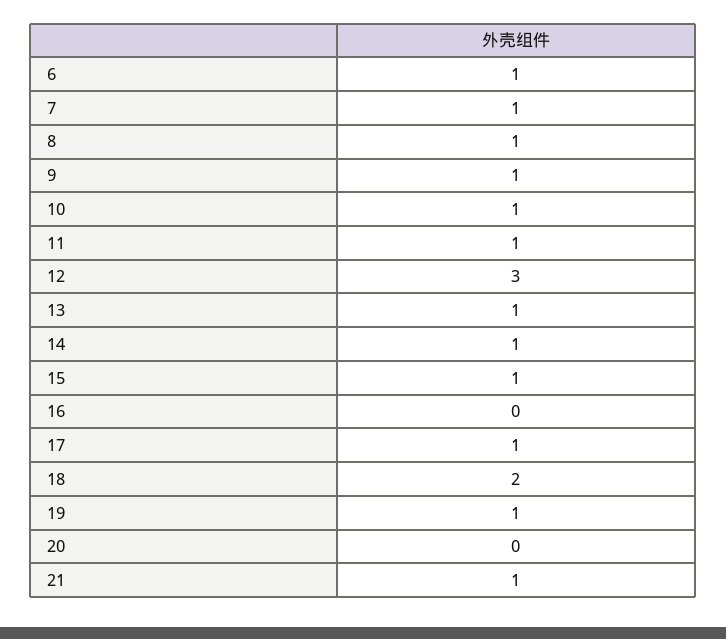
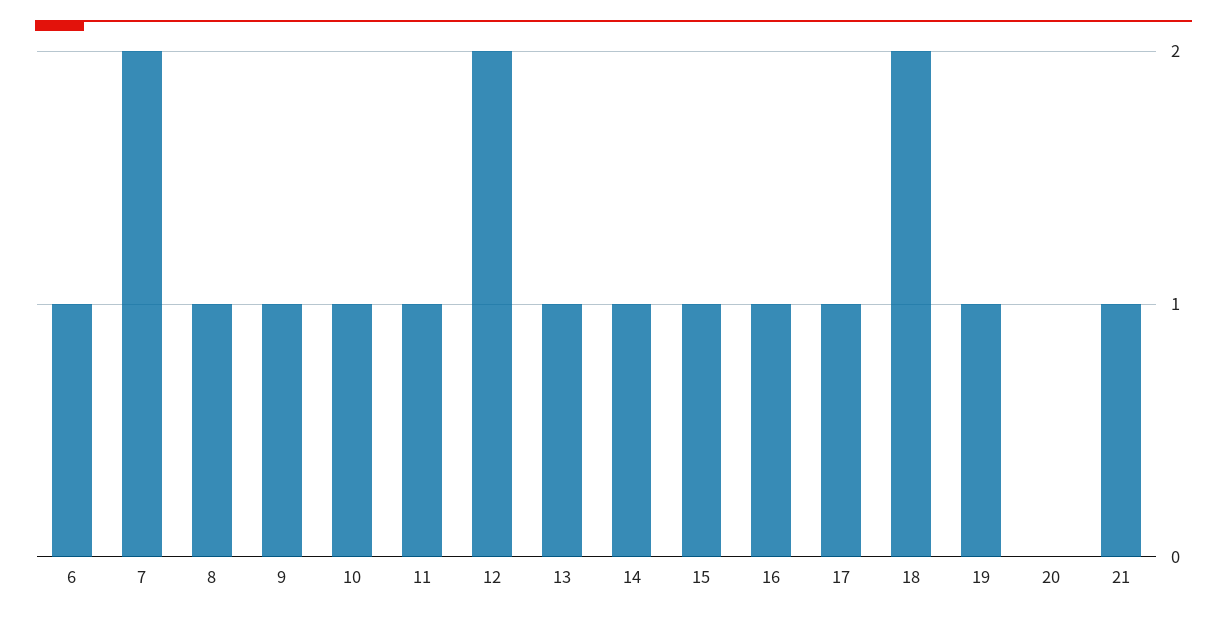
7: 1 -> 2
12: 3 -> 2
16: 0 -> 1

